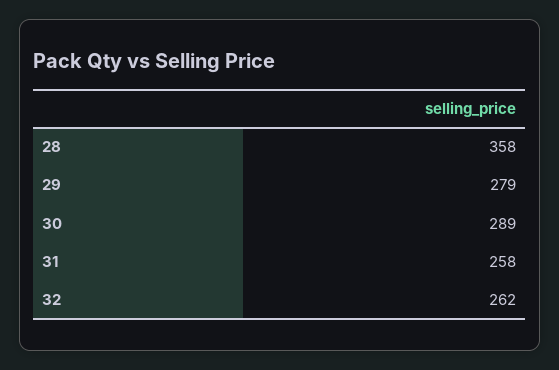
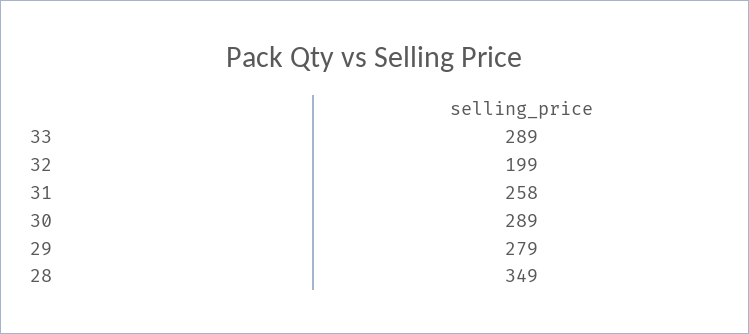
28: 358 -> 349
32: 262 -> 199
33: none -> 289

